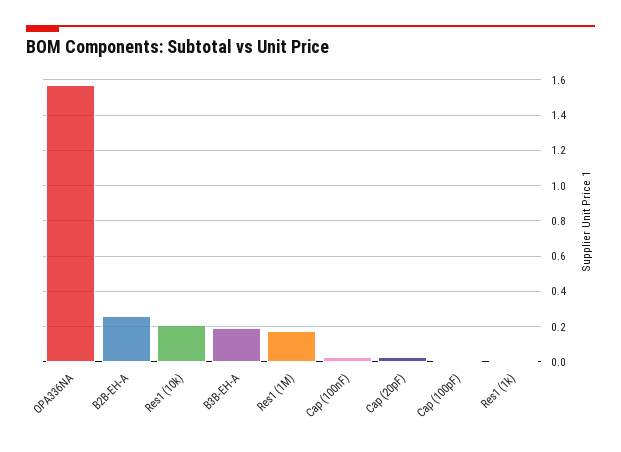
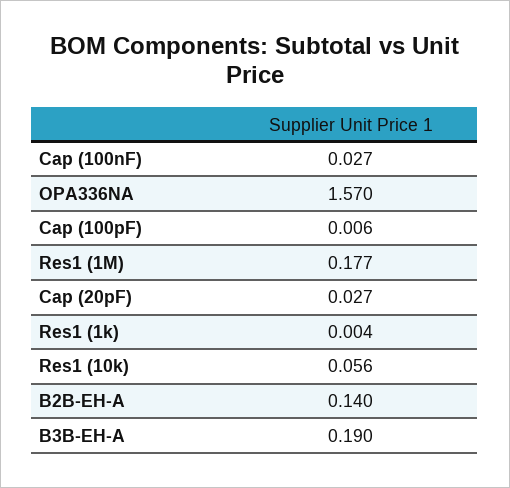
B2B-EH-A: 0.25 -> 0.14
Res1 (10k): 0.2 -> 0.056

